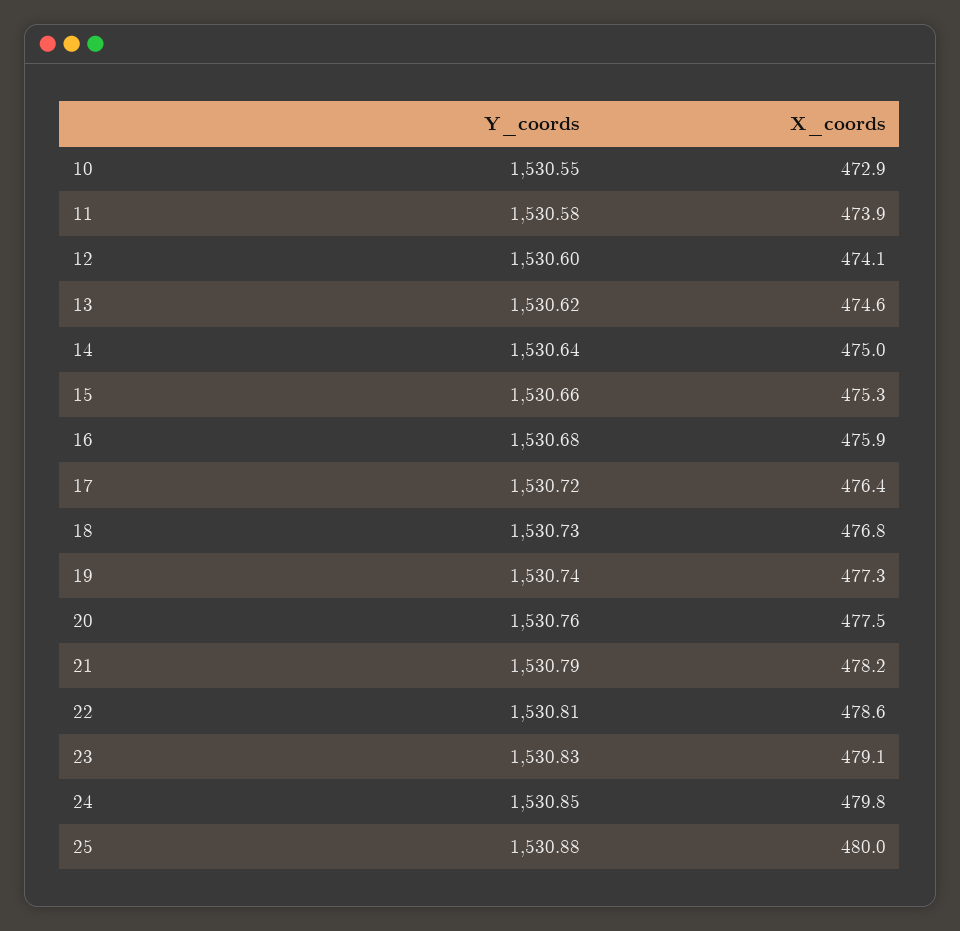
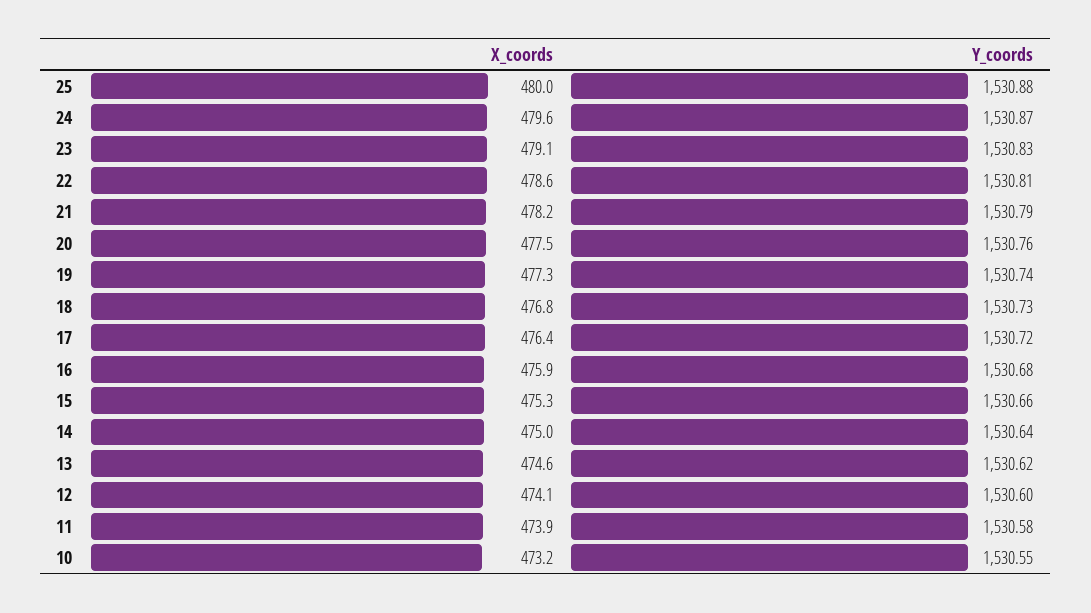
X_coords, 10: 472.9 -> 473.2
Y_coords, 24: 1530.85 -> 1530.87
X_coords, 24: 479.8 -> 479.6

